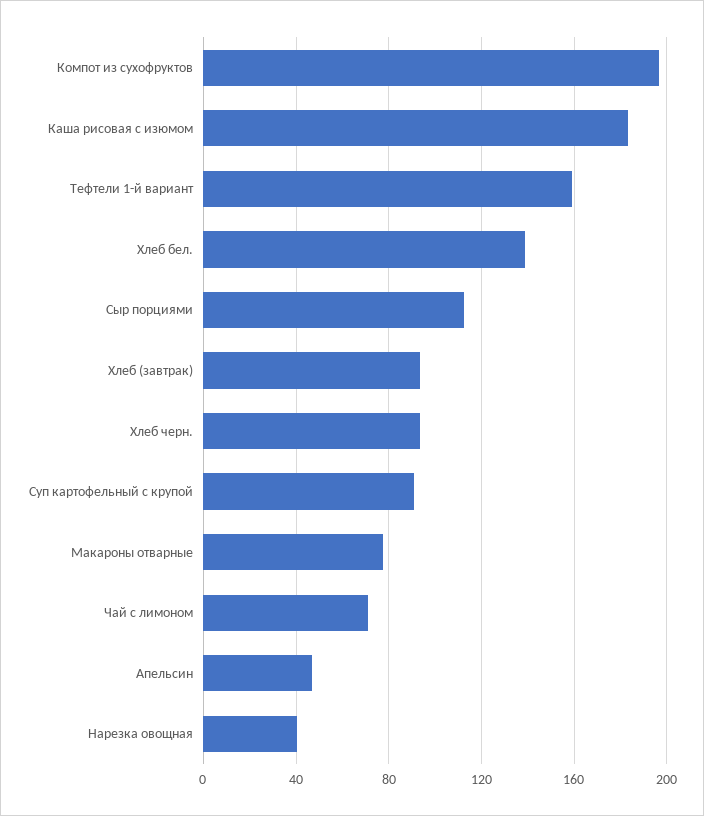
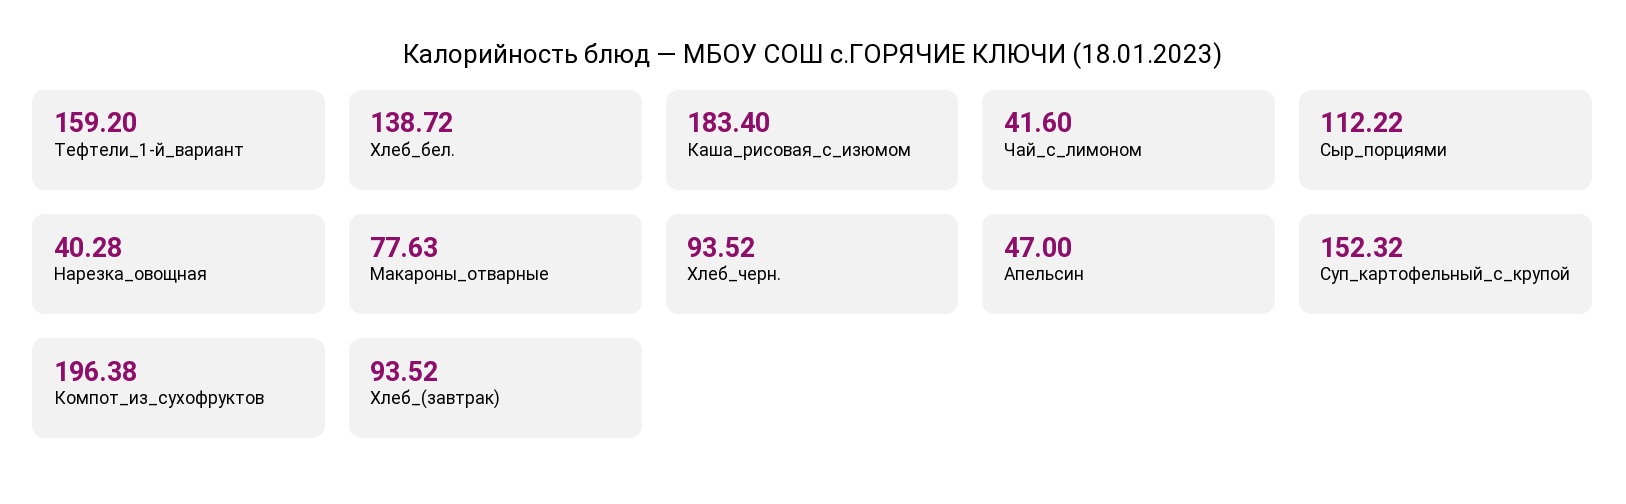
Суп картофельный с крупой: 90 -> 152.32
Чай с лимоном: 70 -> 41.6

